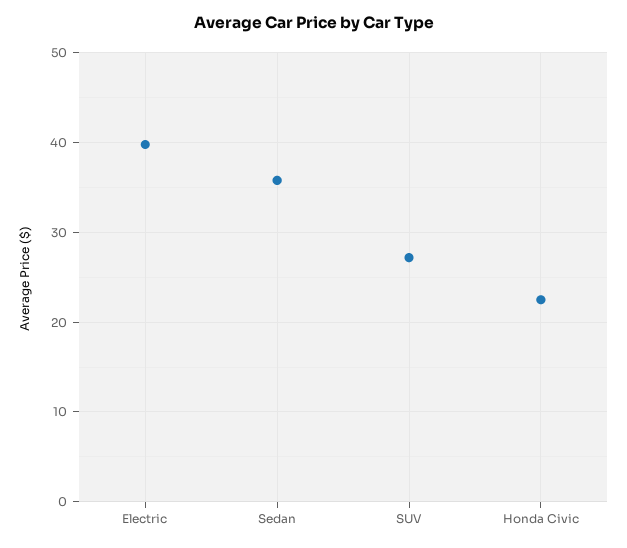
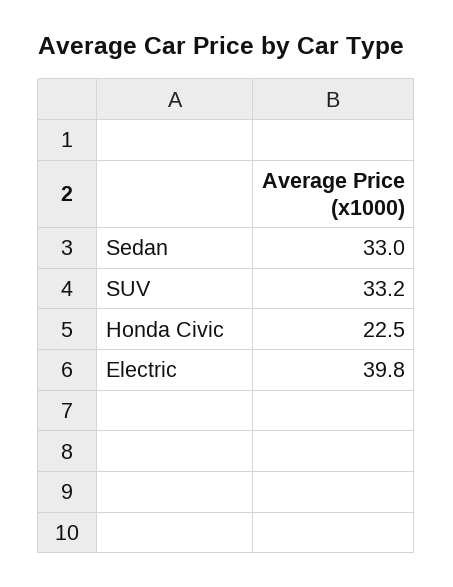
Sedan: 36 -> 33
SUV: 27 -> 33.2

